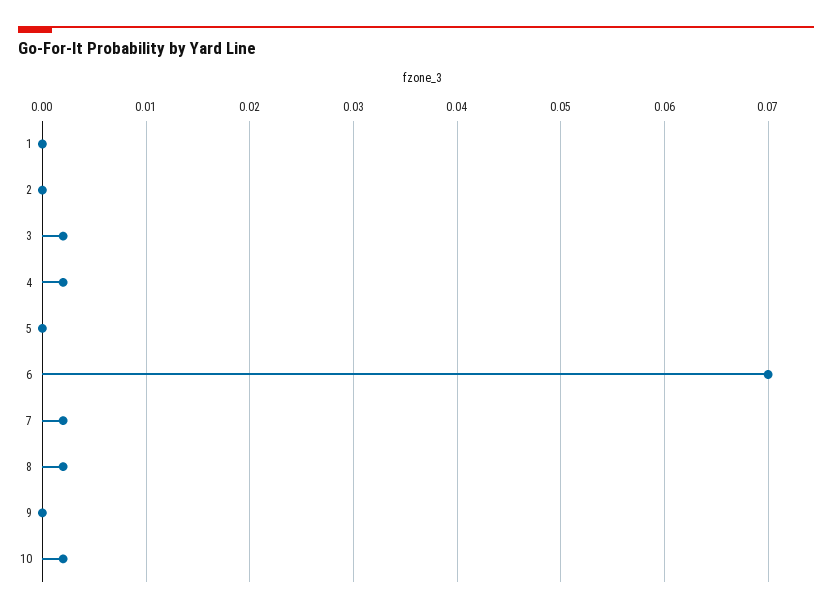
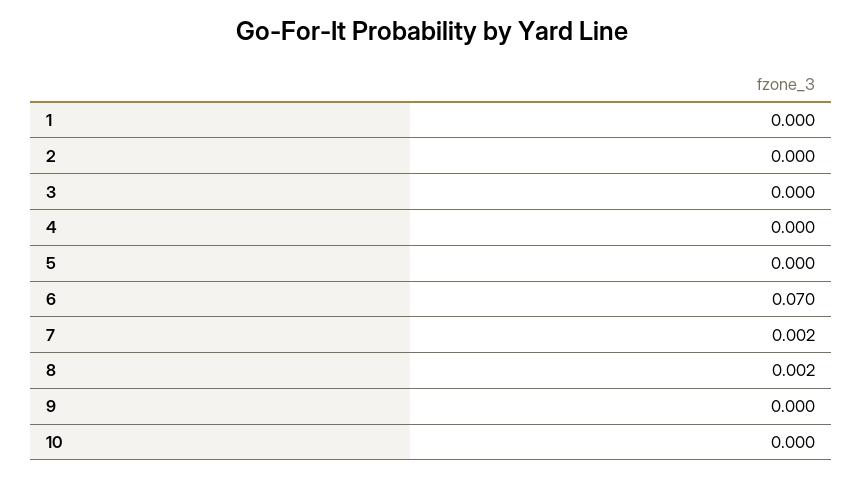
3: 0.002 -> 0
4: 0.002 -> 0
10: 0.002 -> 0

